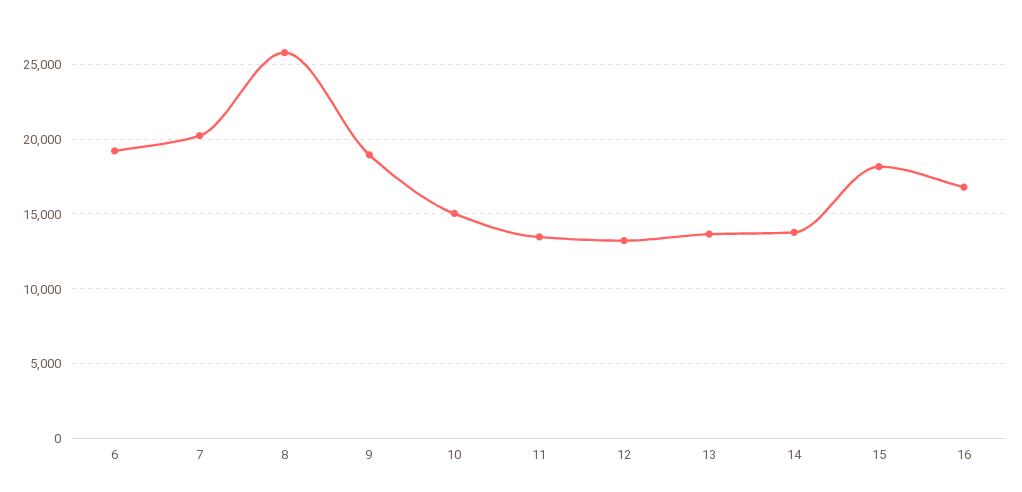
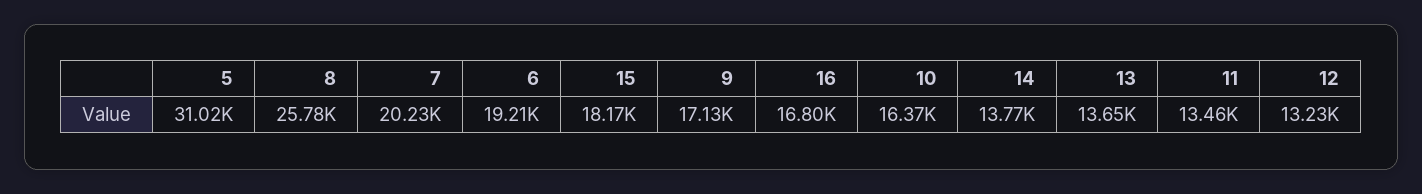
9: 19000 -> 17130
10: 15000 -> 16370
5: none -> 31020

